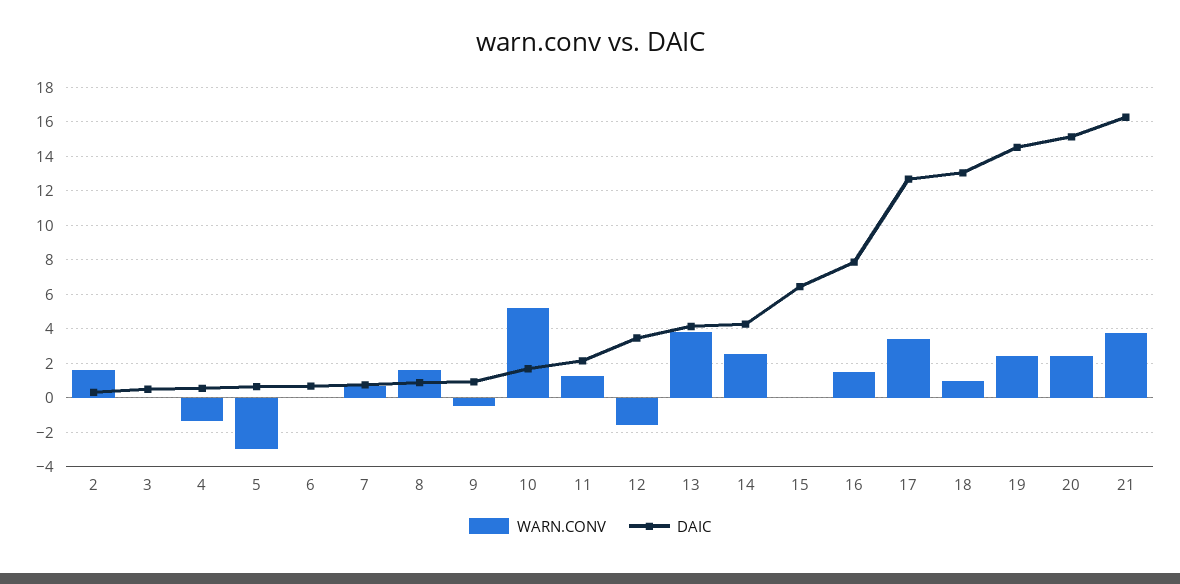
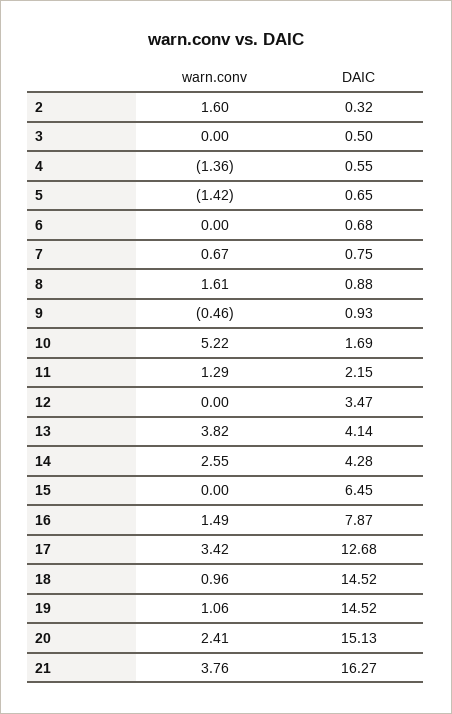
WARN.CONV, 5: -3 -> -1.42
WARN.CONV, 12: -1.5 -> 0
DAIC, 18: 13 -> 14.52
WARN.CONV, 19: 2.5 -> 1.06

